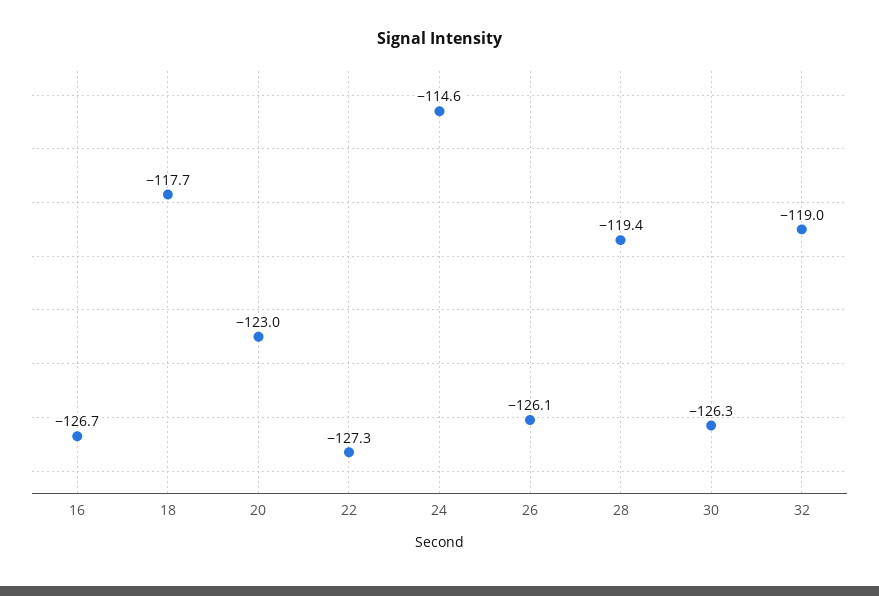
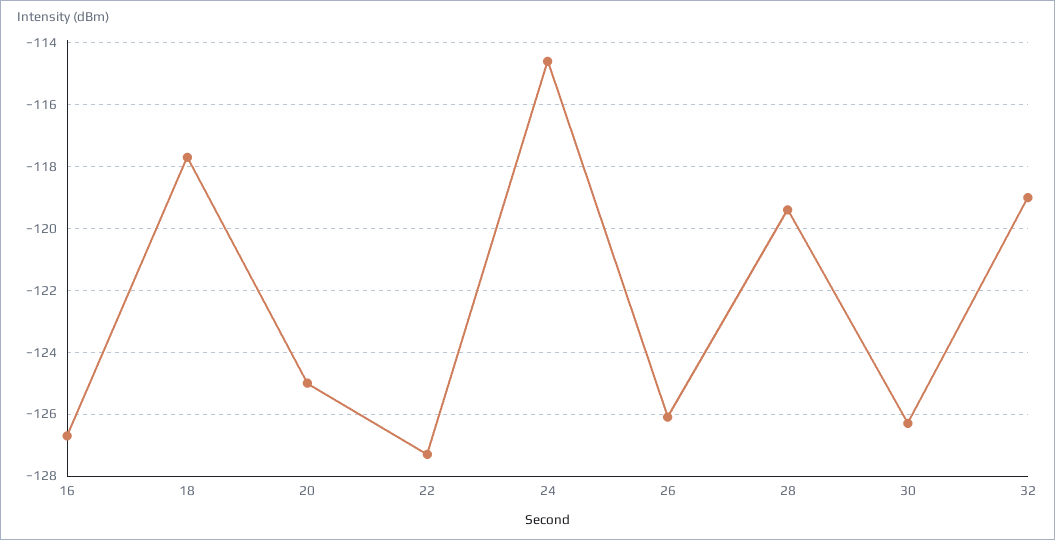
20: -123 -> -125

